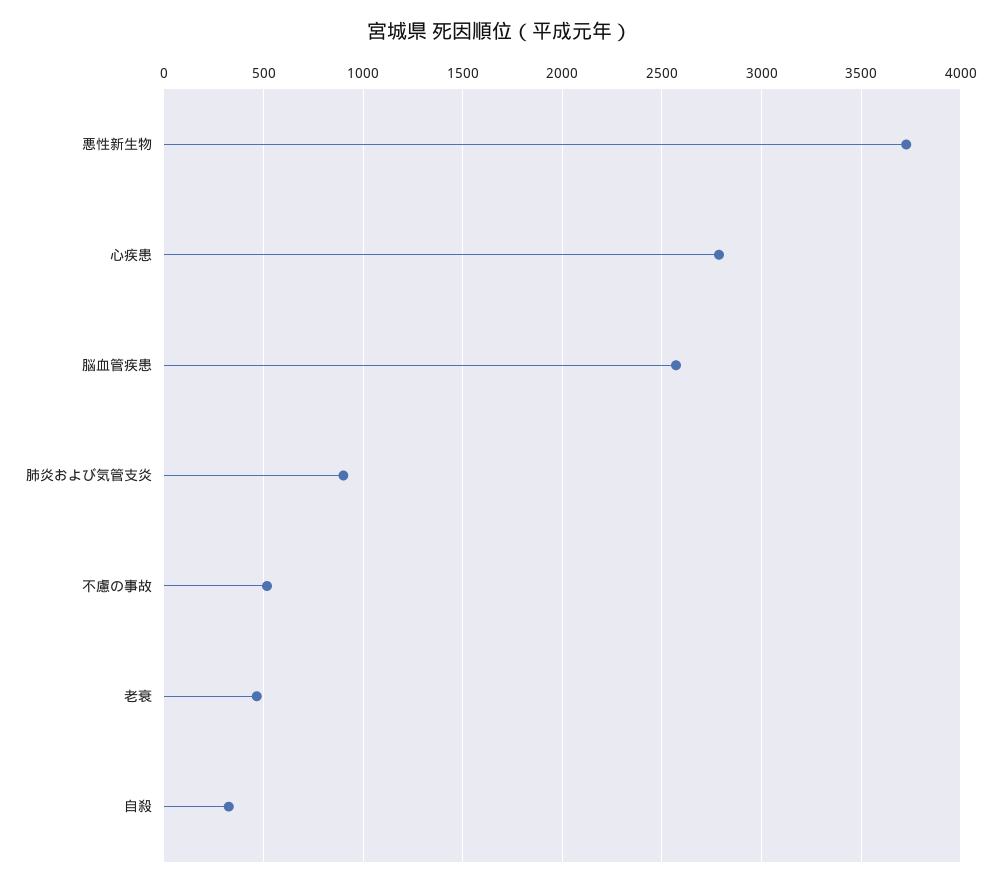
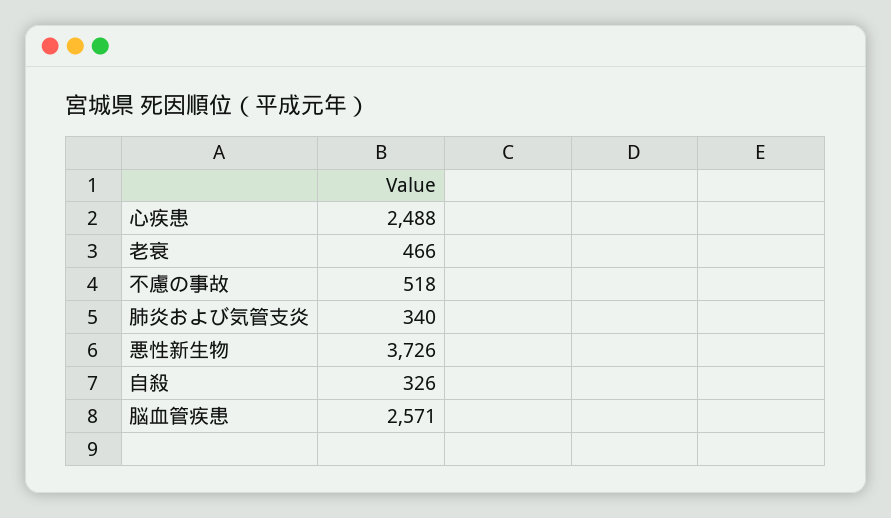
心疾患: 2800 -> 2488
肺炎および気管支炎: 900 -> 340

